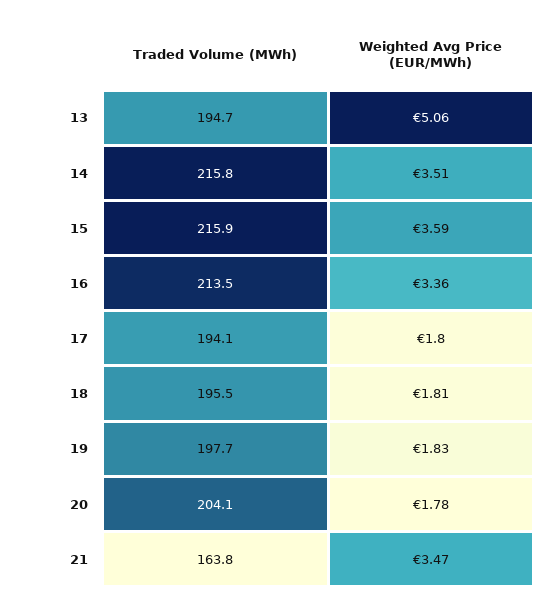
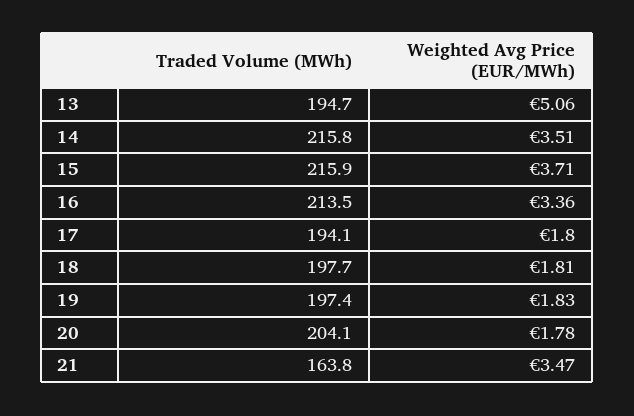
Weighted Avg Price (EUR/MWh), 15: 3.59 -> 3.71
Traded Volume (MWh), 18: 195.5 -> 197.7
Traded Volume (MWh), 19: 197.7 -> 197.4

